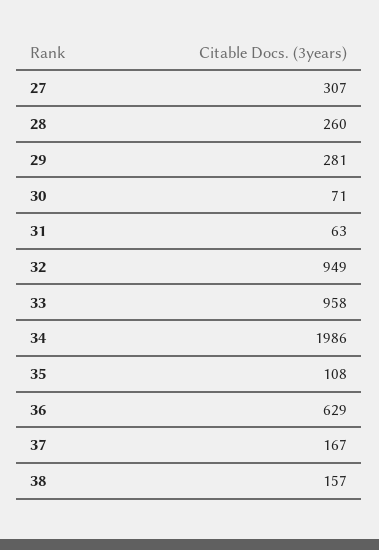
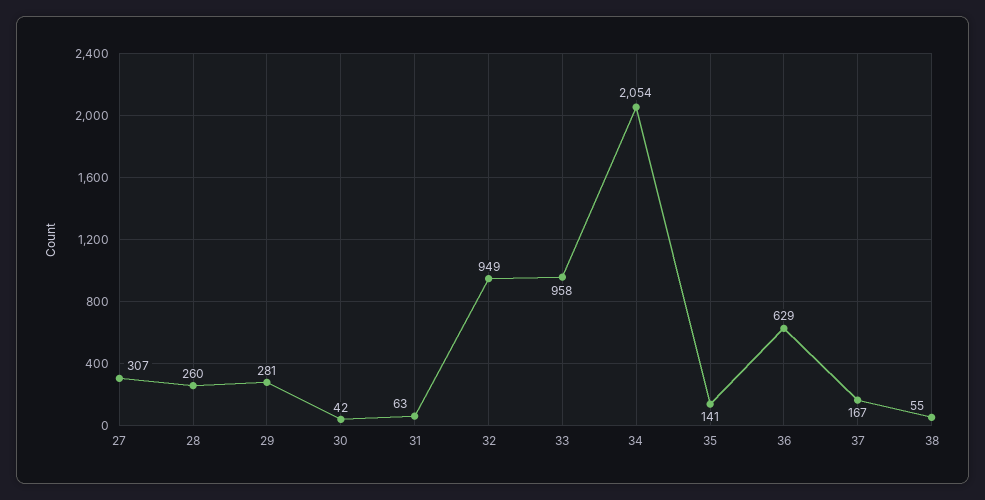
30: 71 -> 42
34: 1986 -> 2054
35: 108 -> 141
38: 157 -> 55

